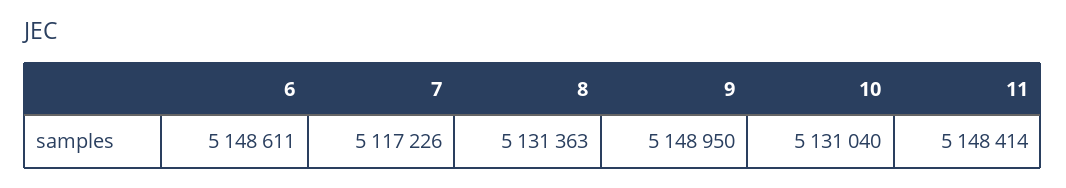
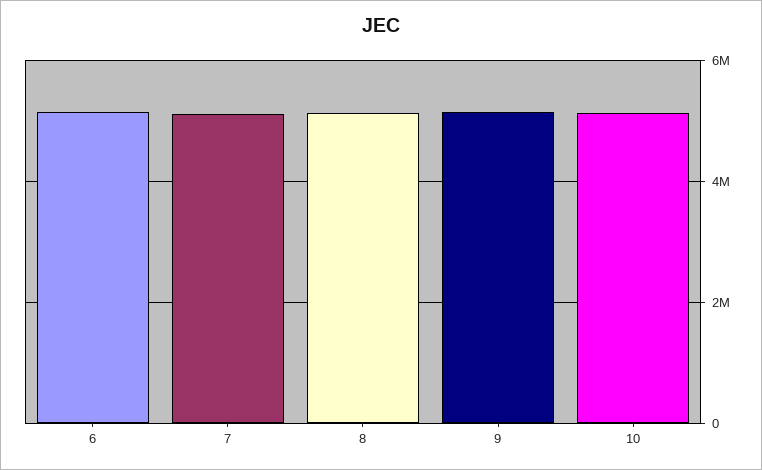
11: 5148414 -> none

